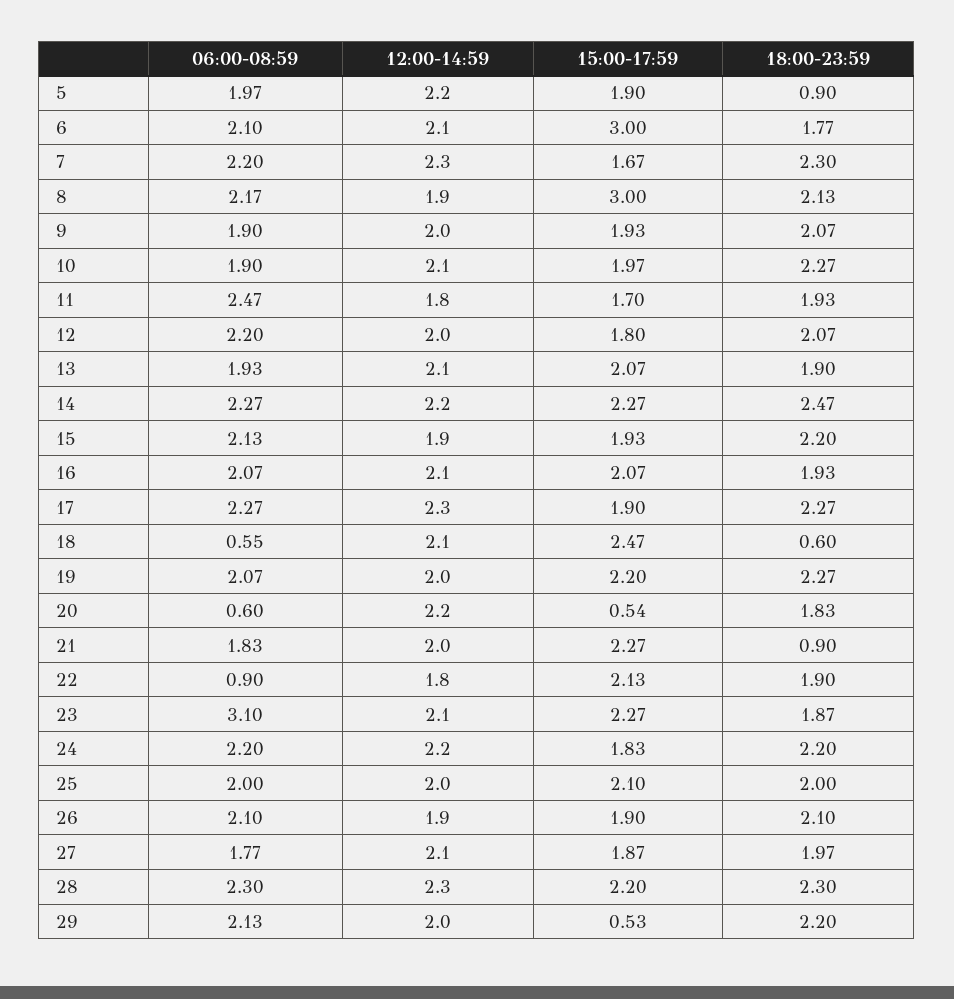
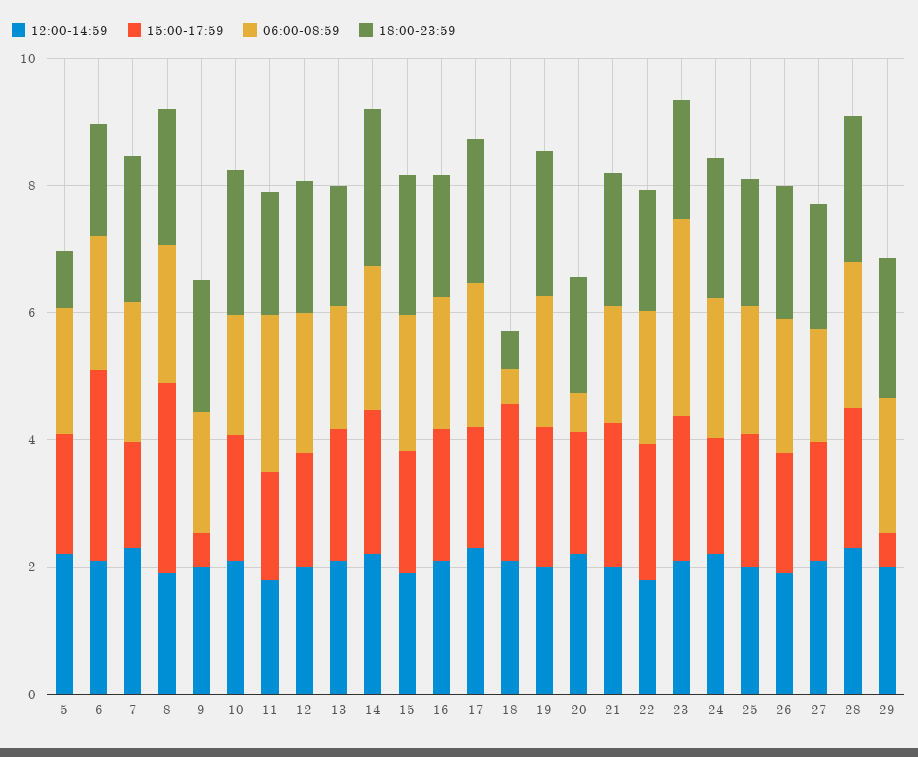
15:00-17:59, 9: 1.93 -> 0.5
15:00-17:59, 20: 0.54 -> 2
18:00-23:59, 21: 0.9 -> 2
06:00-08:59, 22: 0.9 -> 2

